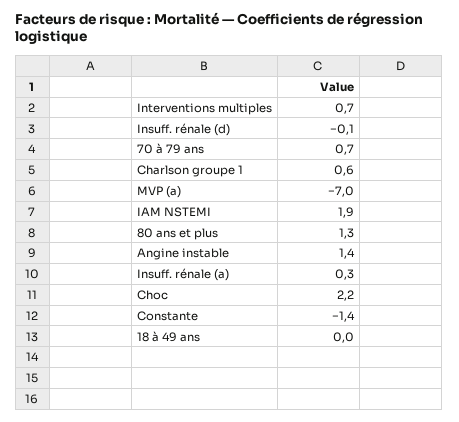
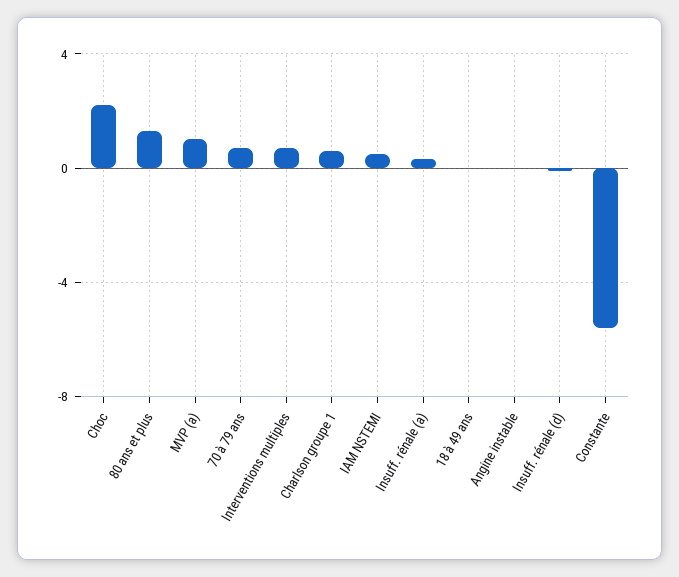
MVP (a): -7 -> 1
IAM NSTEMI: 1.9 -> 0.5
Angine instable: 1.4 -> 0
Constante: -1.4 -> -5.5

